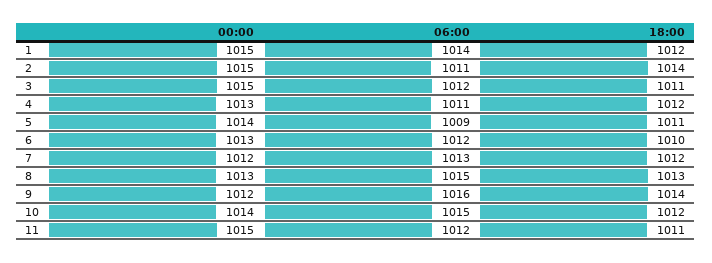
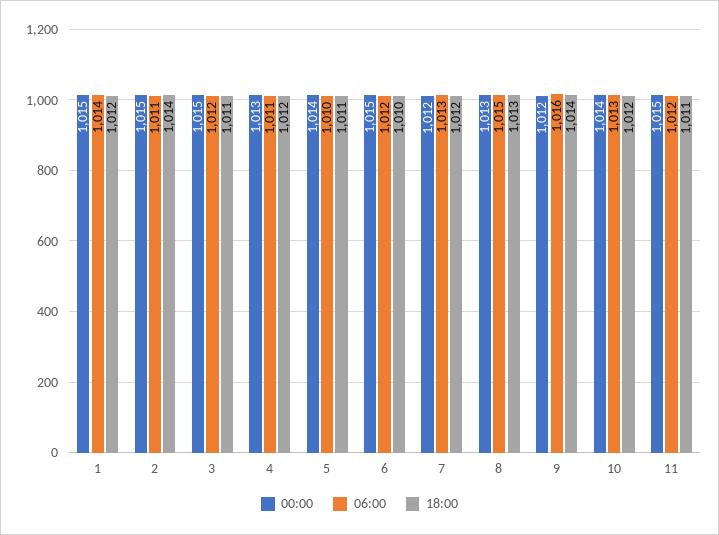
06:00, 5: 1009 -> 1010
00:00, 6: 1013 -> 1015
06:00, 10: 1015 -> 1013

